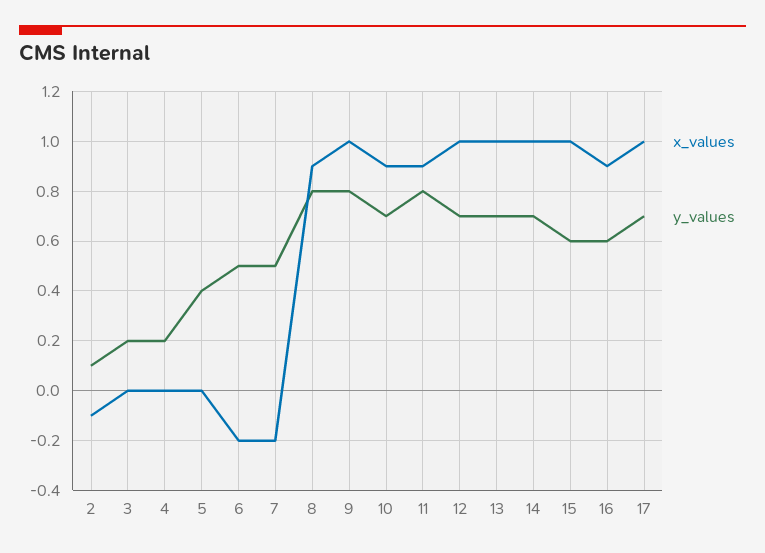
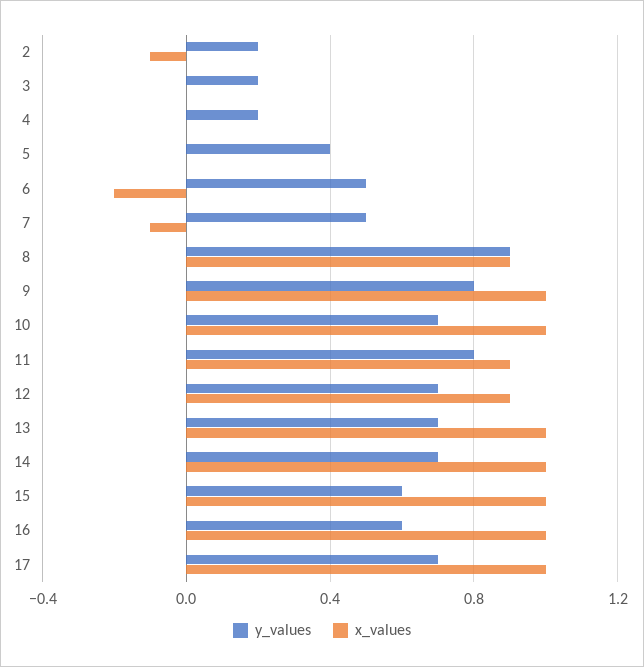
y_values, 2: 0.1 -> 0.2
x_values, 7: -0.2 -> -0.1
y_values, 8: 0.8 -> 0.9
x_values, 10: 0.9 -> 1
x_values, 12: 1 -> 0.9
x_values, 16: 0.9 -> 1

